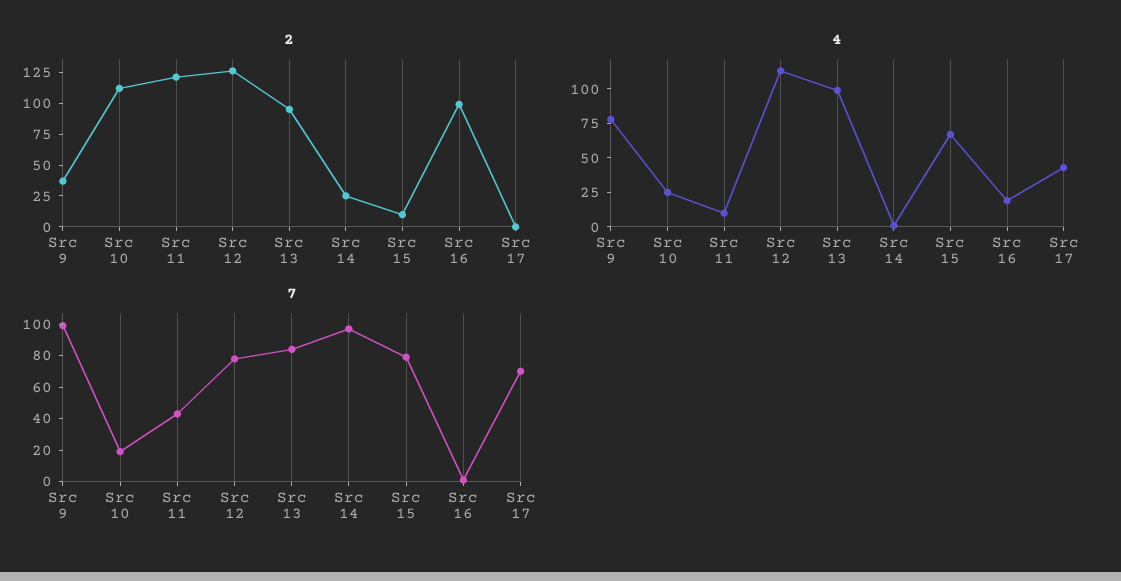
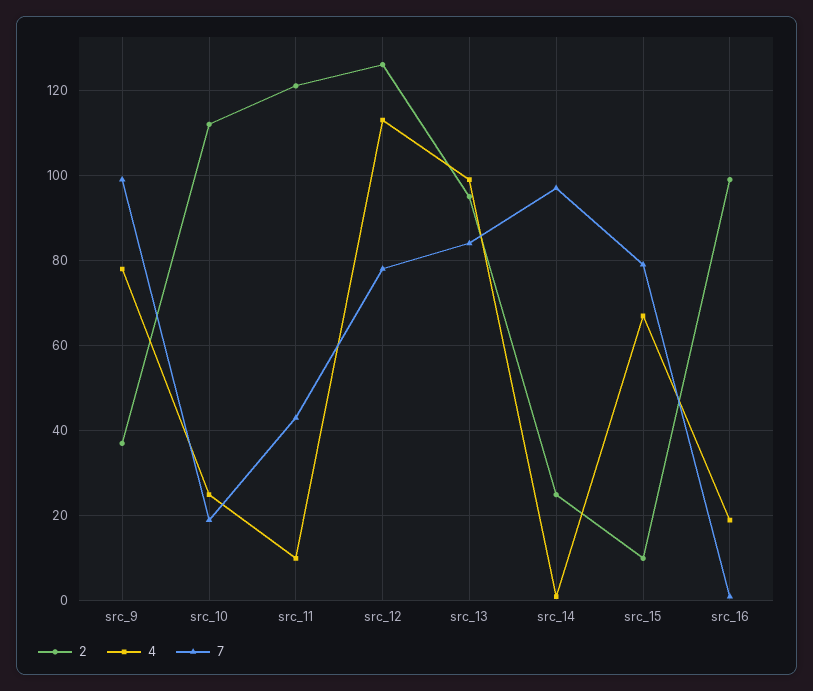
2, Src 17: 0 -> none
4, Src 17: 50 -> none
7, Src 17: 70 -> none

